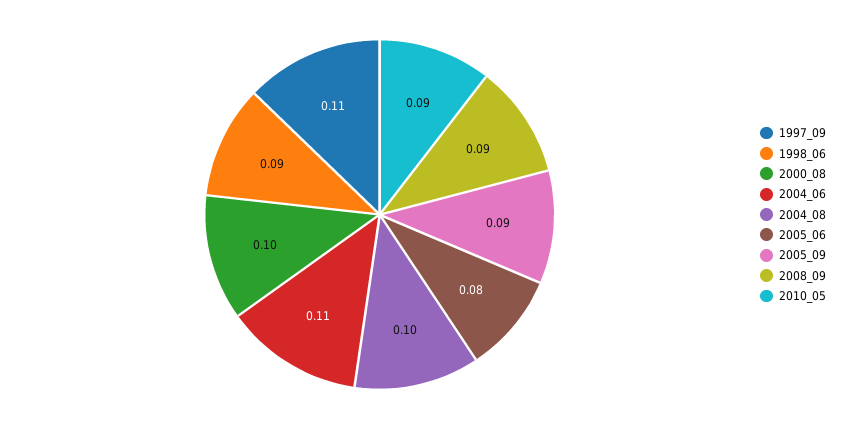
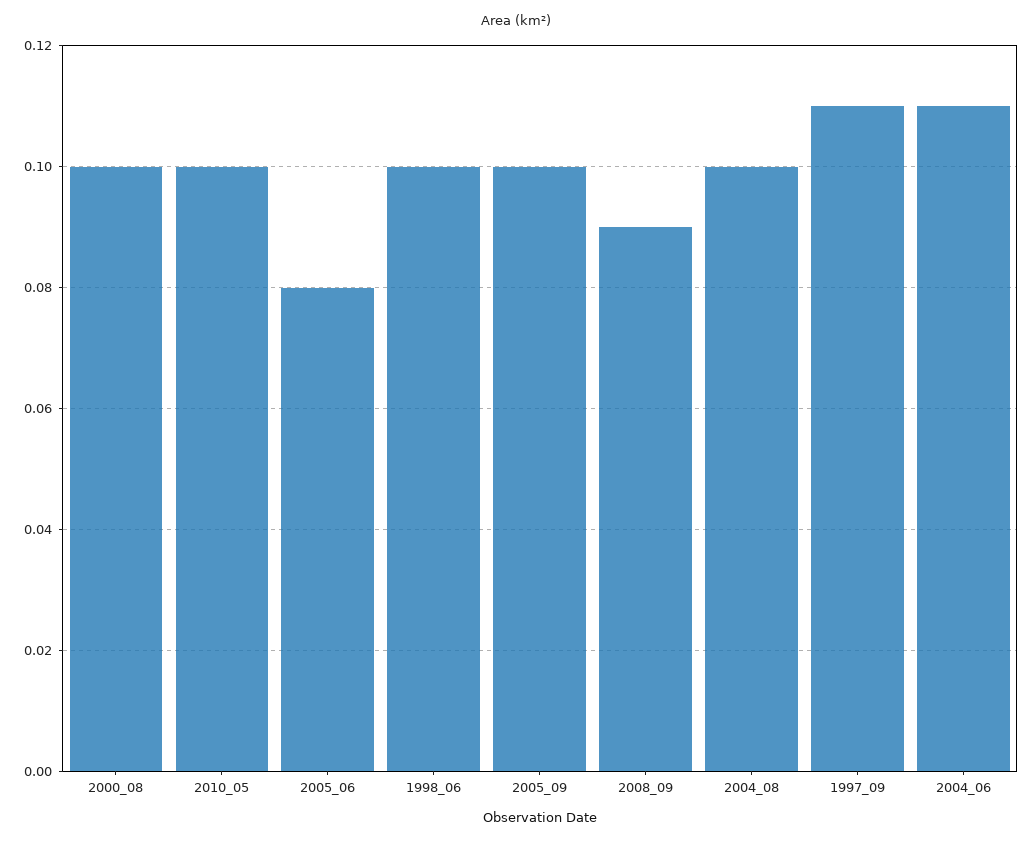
1998_06: 0.09 -> 0.1
2005_09: 0.09 -> 0.1
2010_05: 0.09 -> 0.1

